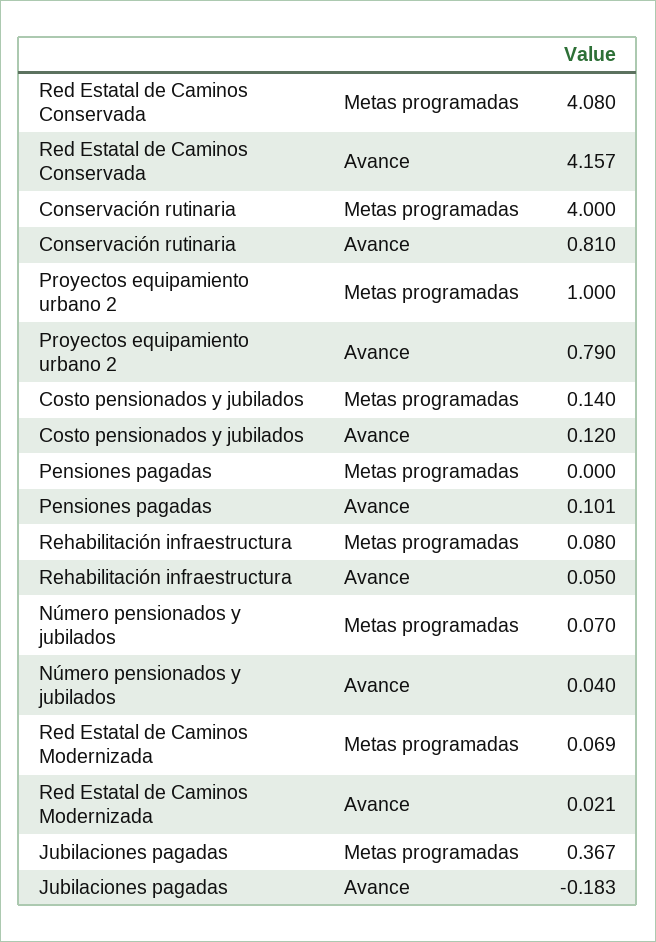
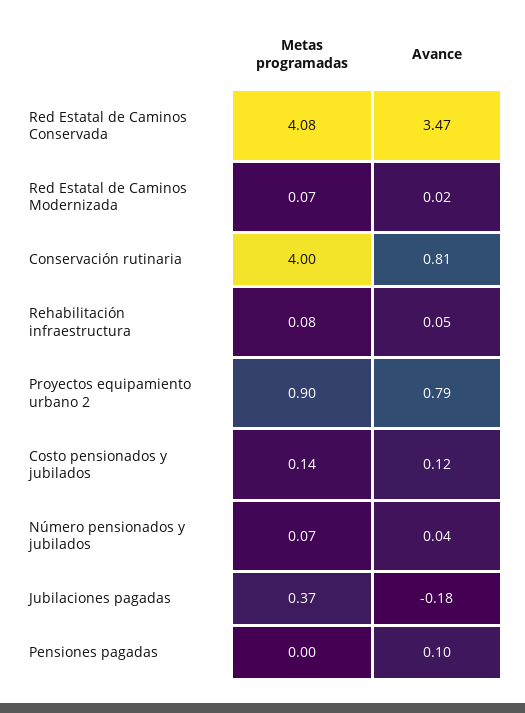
Red Estatal de Caminos Conservada, Avance: 4.157 -> 3.47
Proyectos equipamiento urbano 2, Metas programadas: 1 -> 0.9

